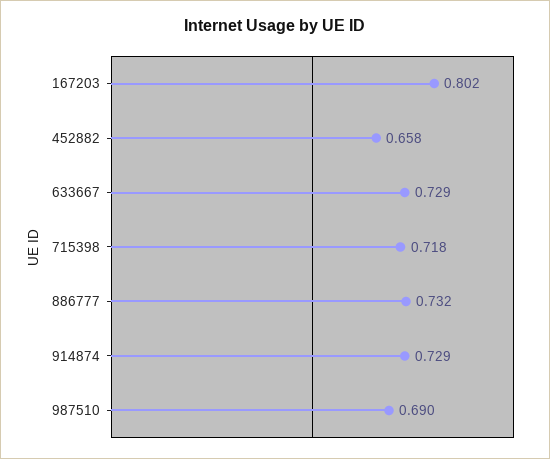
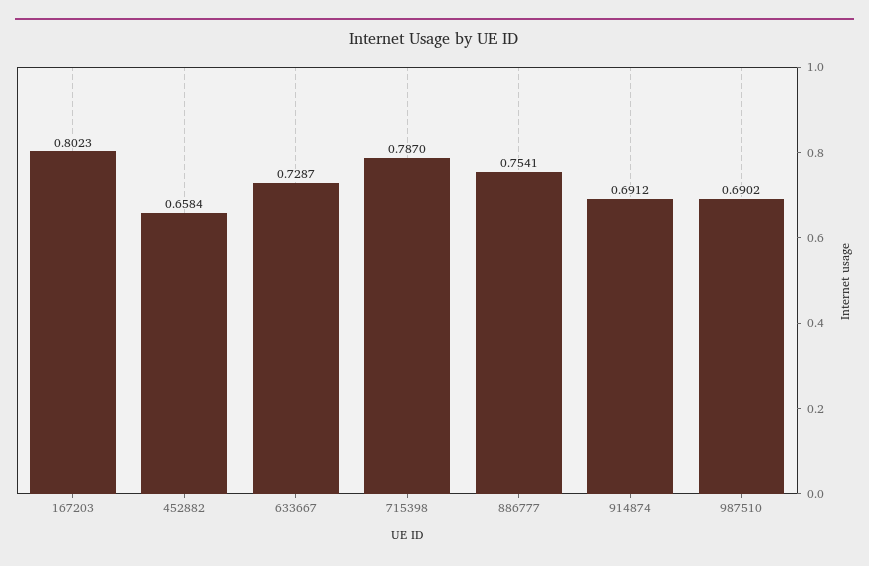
715398: 0.718 -> 0.787
886777: 0.732 -> 0.7541
914874: 0.729 -> 0.6912

